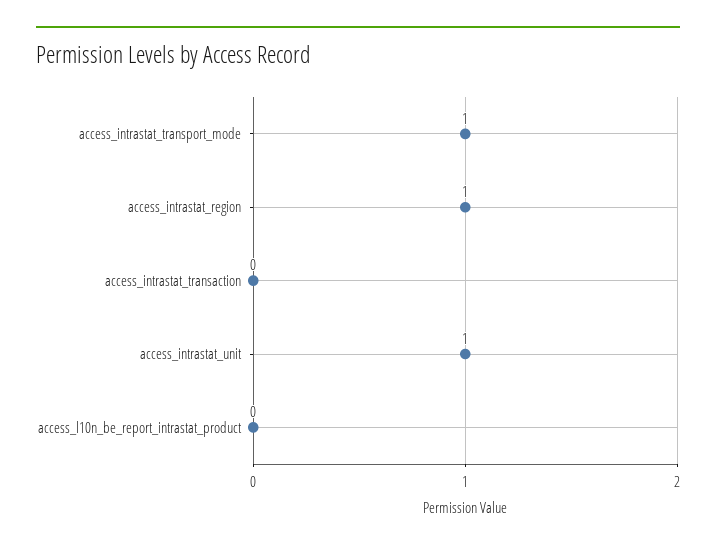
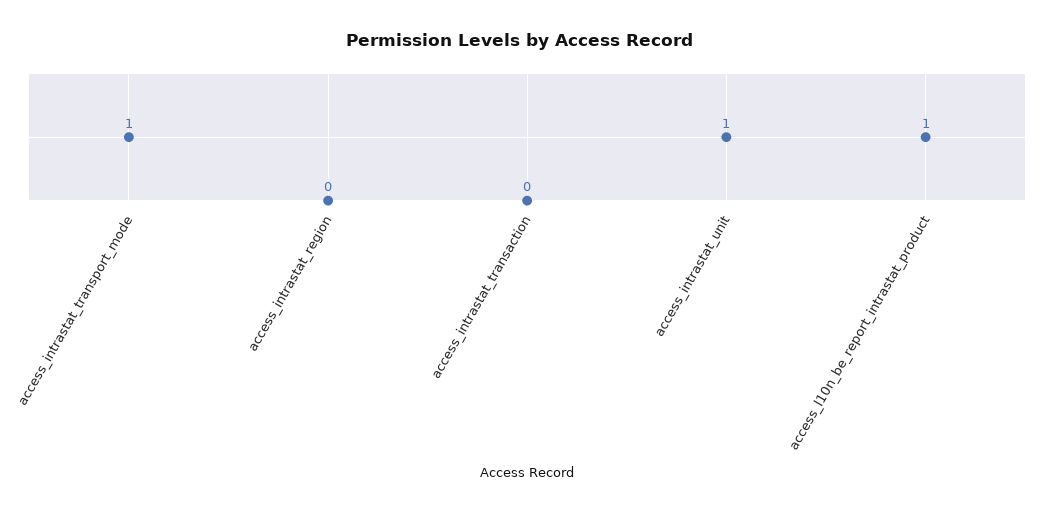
access_intrastat_region: 1 -> 0
access_l10n_be_report_intrastat_product: 0 -> 1

